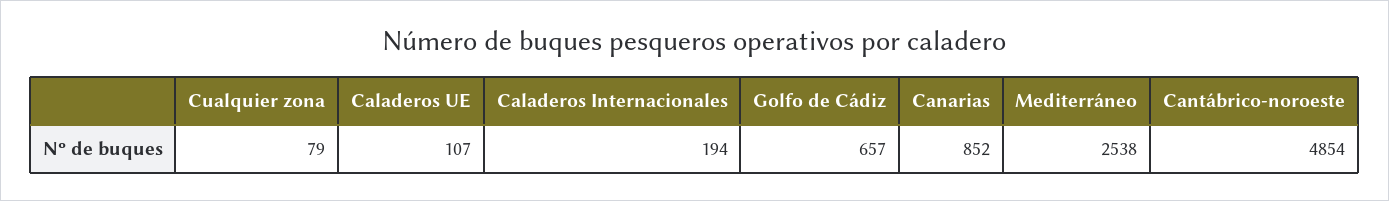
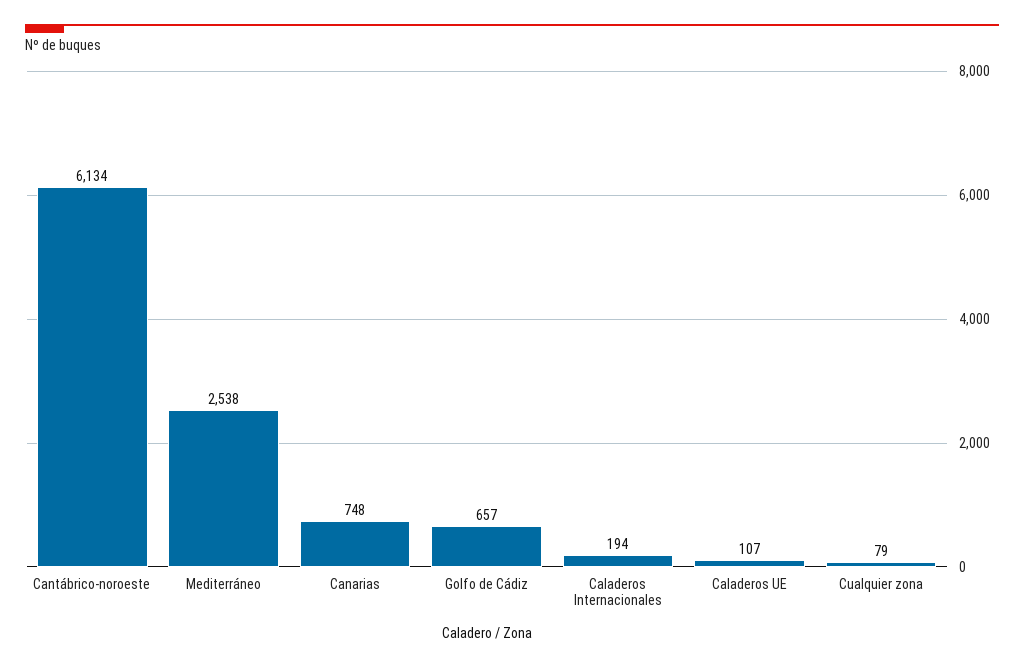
Canarias: 852 -> 748
Cantábrico-noroeste: 4854 -> 6134

